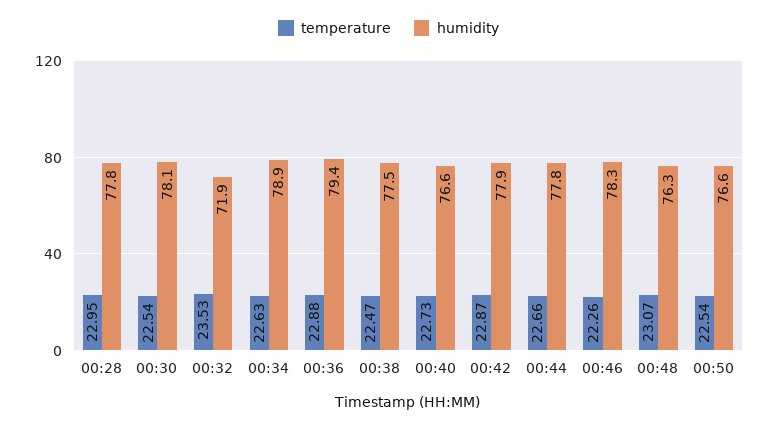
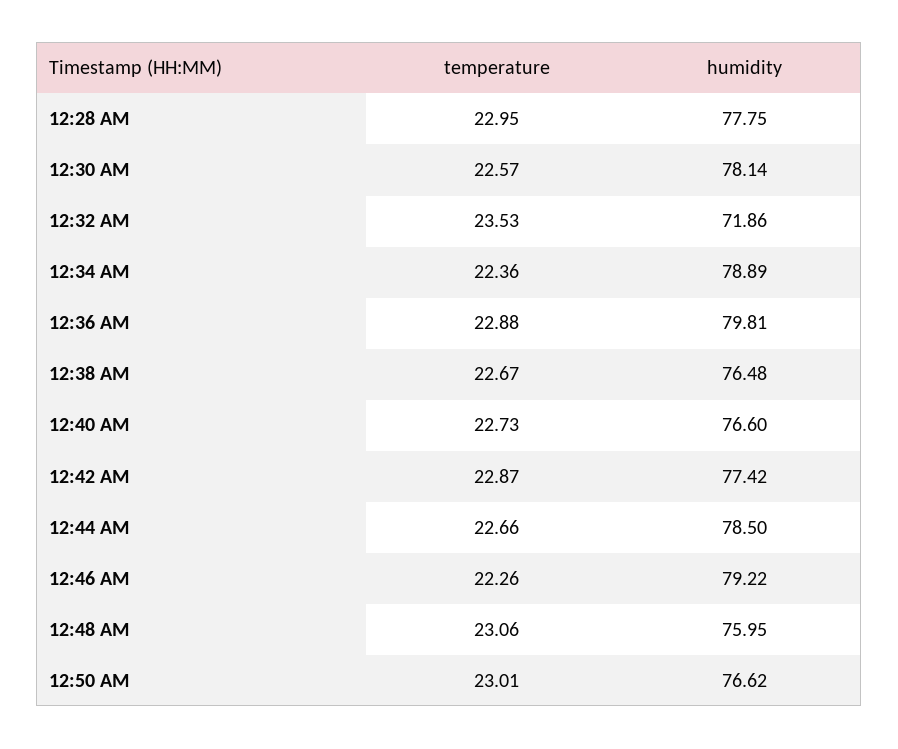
temperature, 00:30: 22.54 -> 22.57
temperature, 00:34: 22.63 -> 22.36
humidity, 00:36: 79.4 -> 79.81
temperature, 00:38: 22.47 -> 22.67
humidity, 00:38: 77.5 -> 76.48
humidity, 00:42: 77.9 -> 77.42
humidity, 00:44: 77.8 -> 78.5
humidity, 00:46: 78.3 -> 79.22
temperature, 00:48: 23.07 -> 23.06
humidity, 00:48: 76.3 -> 75.95
temperature, 00:50: 22.54 -> 23.01

